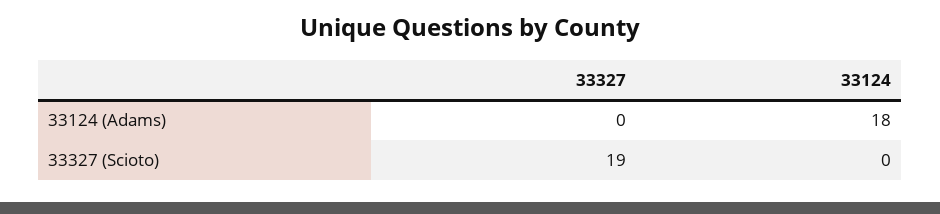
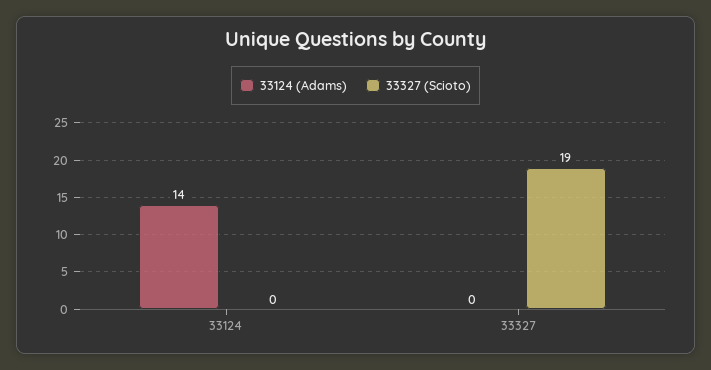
33124 (Adams), 33124: 18 -> 14

